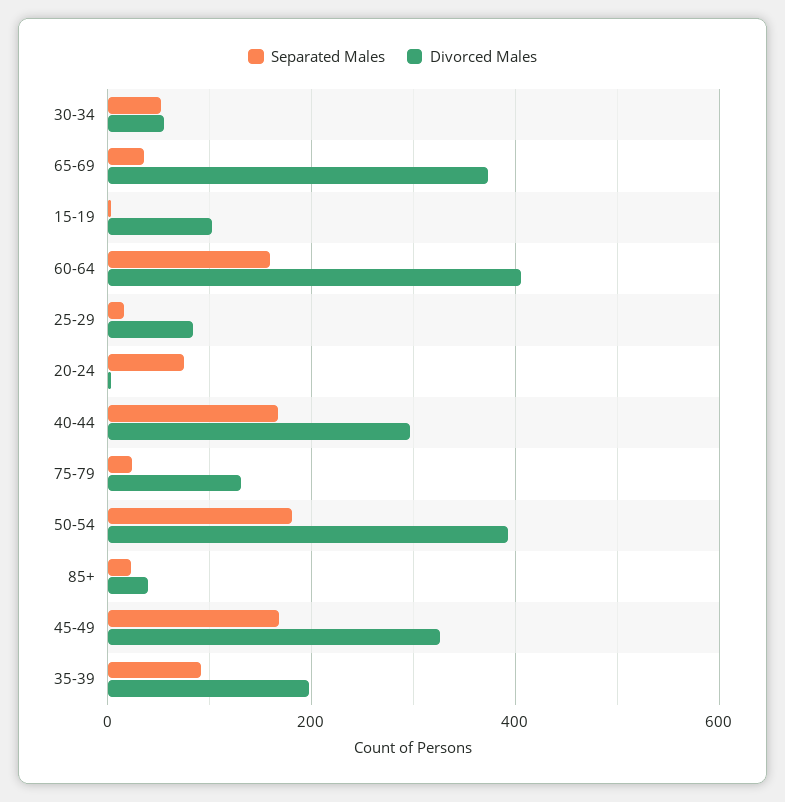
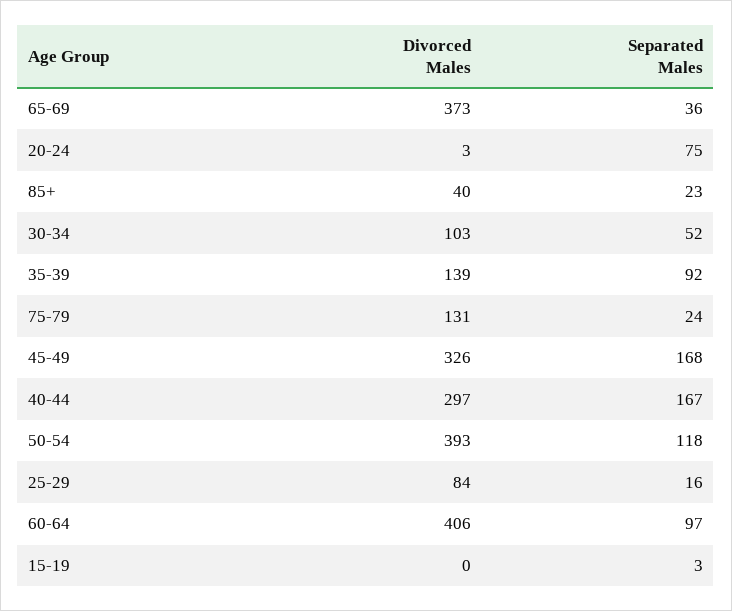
Divorced Males, 30-34: 60 -> 103
Divorced Males, 15-19: 100 -> 0
Separated Males, 60-64: 160 -> 97
Separated Males, 50-54: 180 -> 118
Divorced Males, 35-39: 200 -> 139

